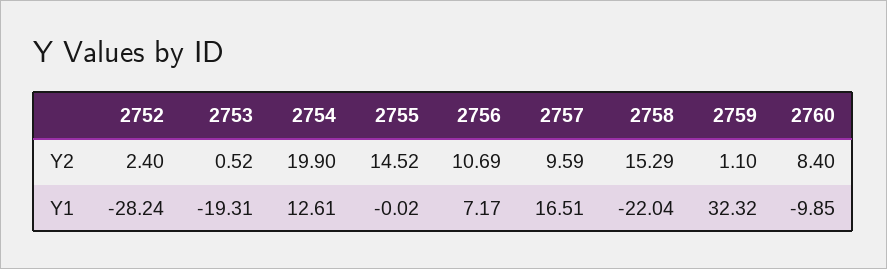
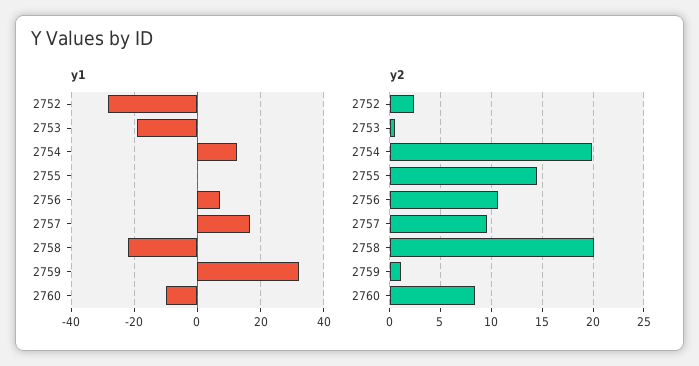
Y2, 2758: 15.29 -> 20

